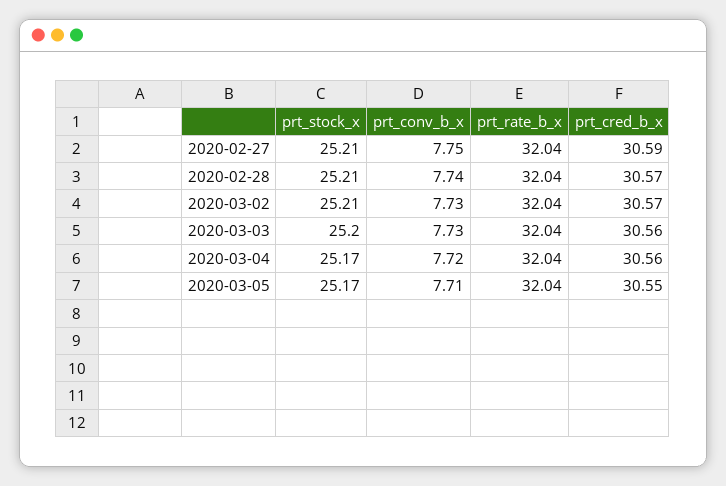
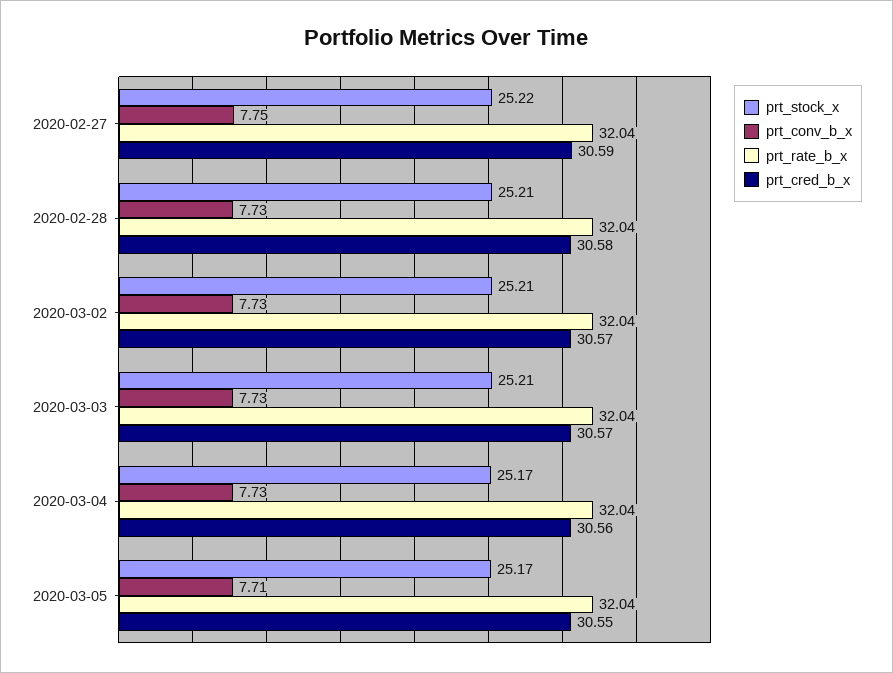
prt_stock_x, 2020-02-27: 25.21 -> 25.22
prt_conv_b_x, 2020-02-28: 7.74 -> 7.73
prt_cred_b_x, 2020-02-28: 30.57 -> 30.58
prt_stock_x, 2020-03-03: 25.2 -> 25.21
prt_cred_b_x, 2020-03-03: 30.56 -> 30.57
prt_conv_b_x, 2020-03-04: 7.72 -> 7.73

